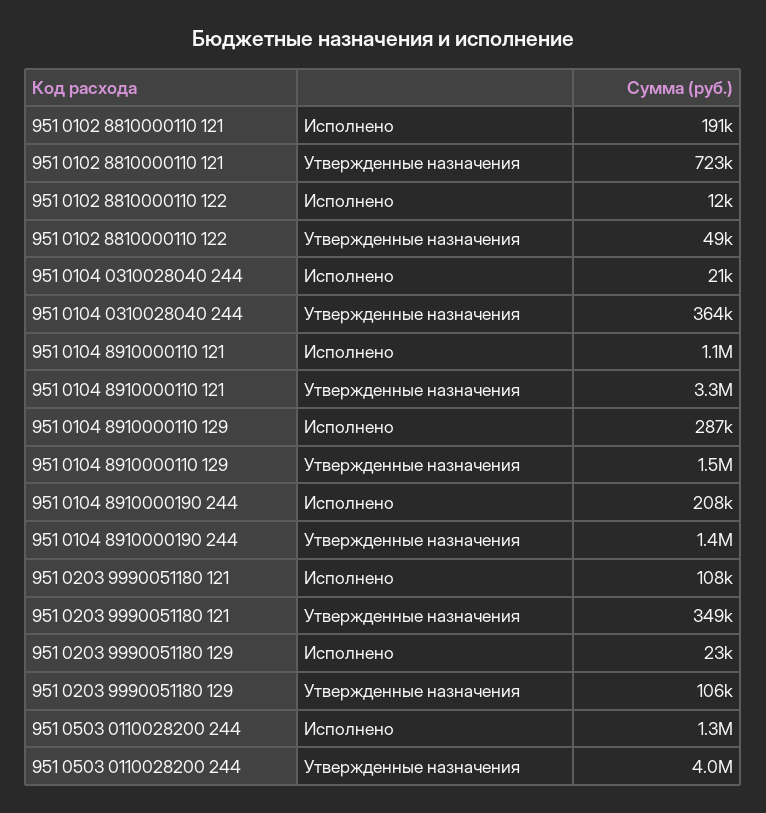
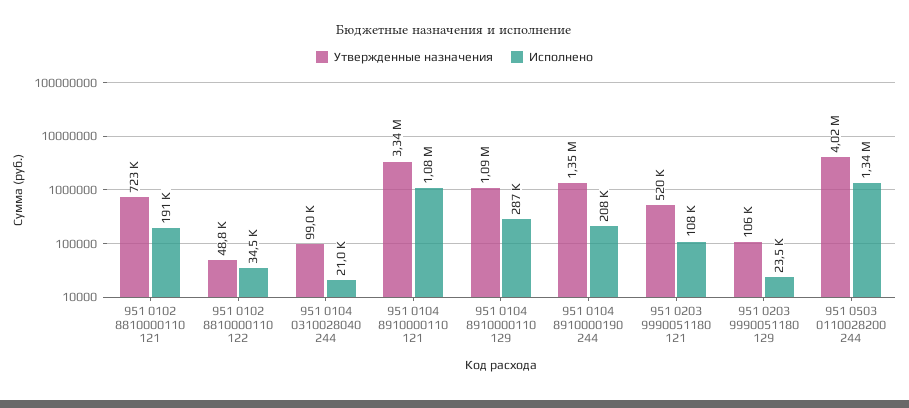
Исполнено, 951 0102 8810000110 122: 12000 -> 34500
Утвержденные назначения, 951 0104 0310028040 244: 364000 -> 99000
Утвержденные назначения, 951 0104 8910000110 129: 1500000 -> 1090000
Утвержденные назначения, 951 0203 9990051180 121: 349000 -> 520000

